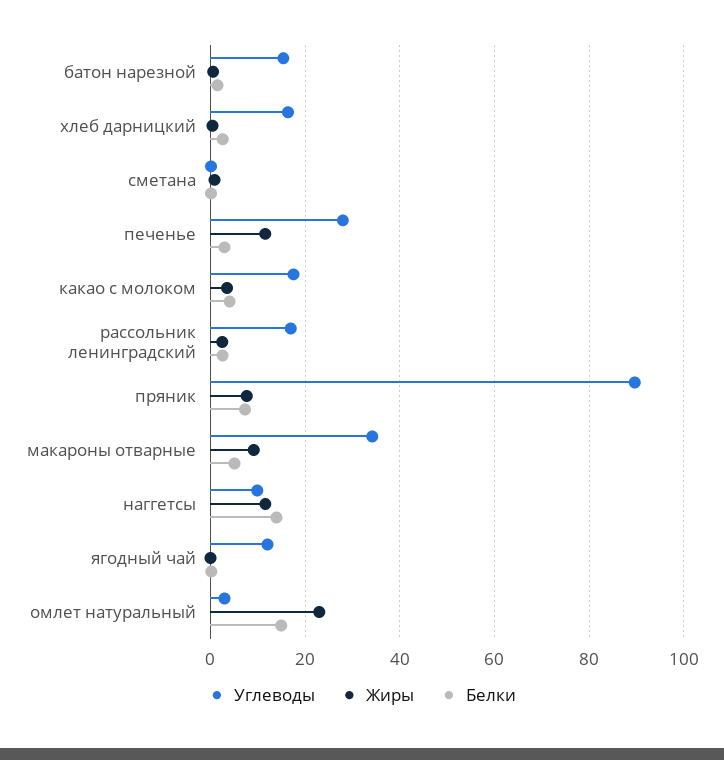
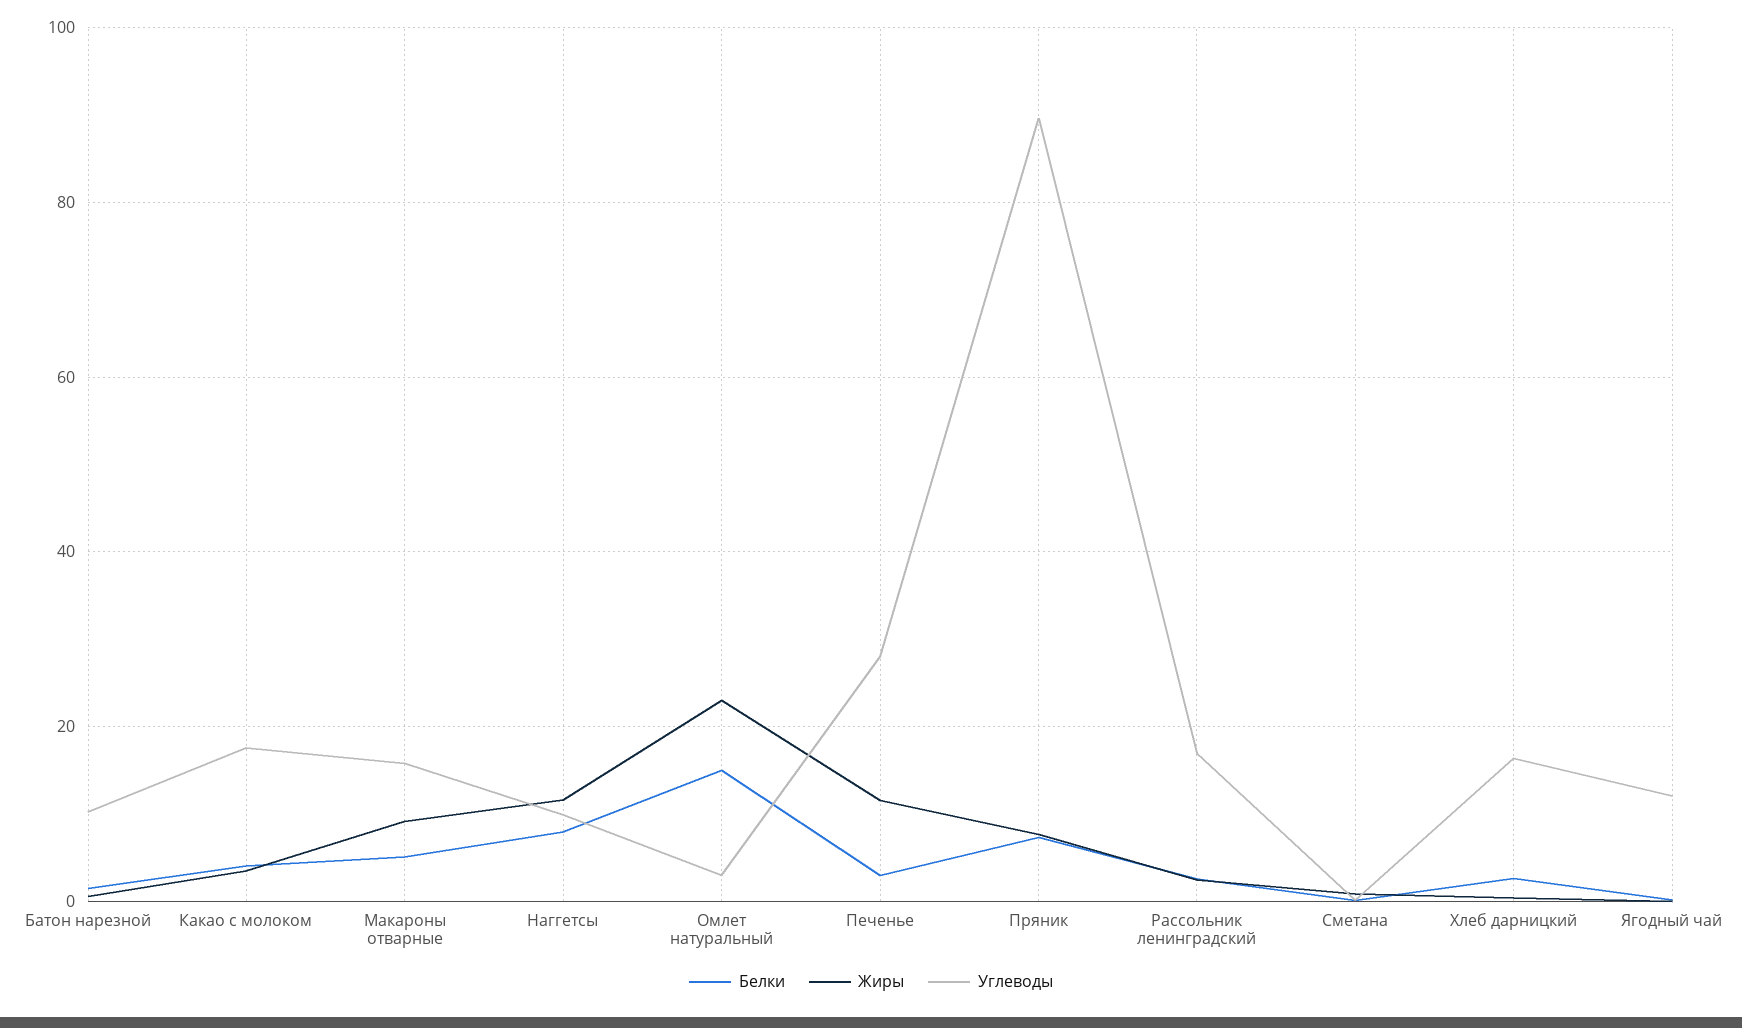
Углеводы, батон нарезной: 16 -> 10
Углеводы, макароны отварные: 34 -> 16
Белки, наггетсы: 14 -> 8

